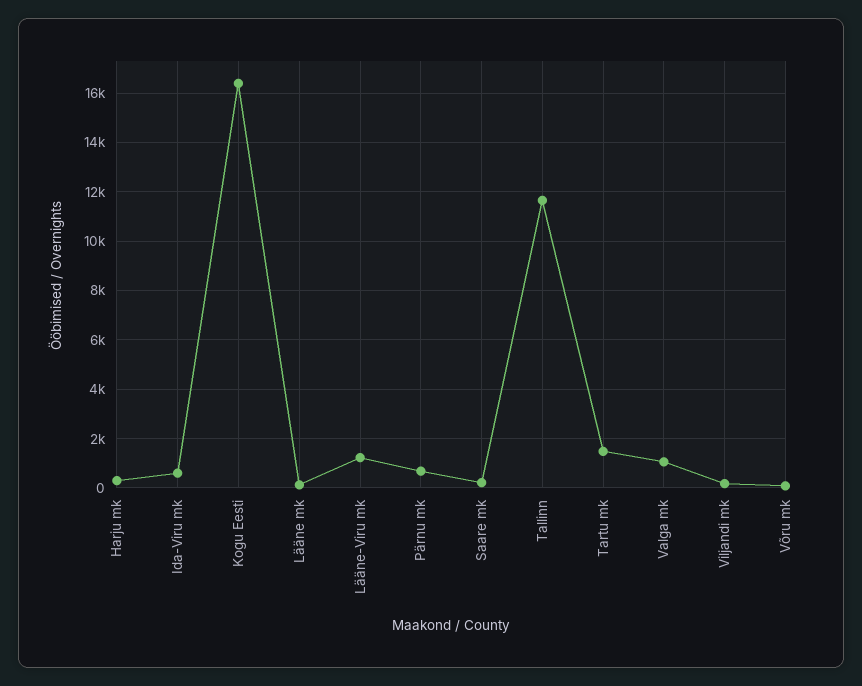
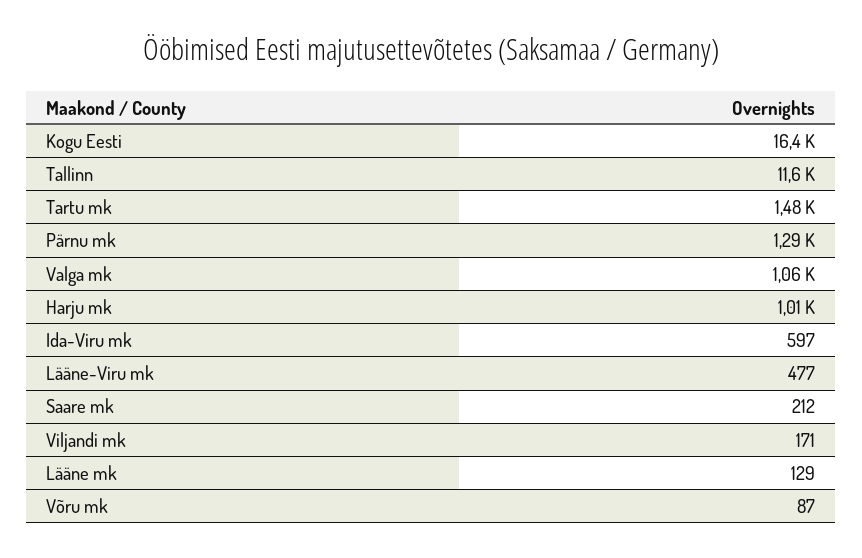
Harju mk: 250 -> 1010
Lääne-Viru mk: 1250 -> 477
Pärnu mk: 750 -> 1290

